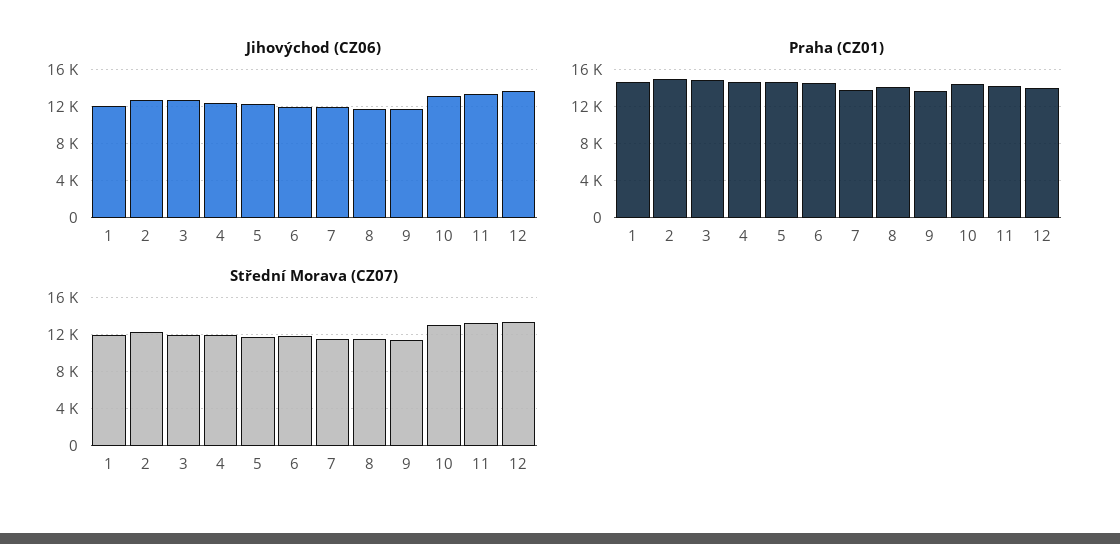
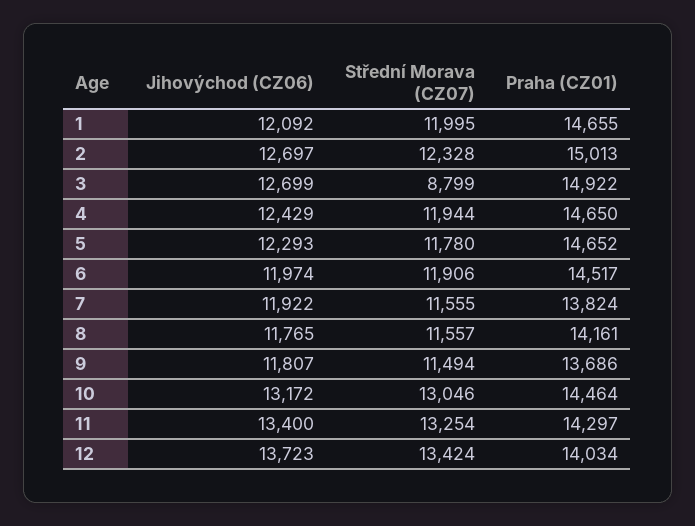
Střední Morava (CZ07), 3: 12000 -> 8799

